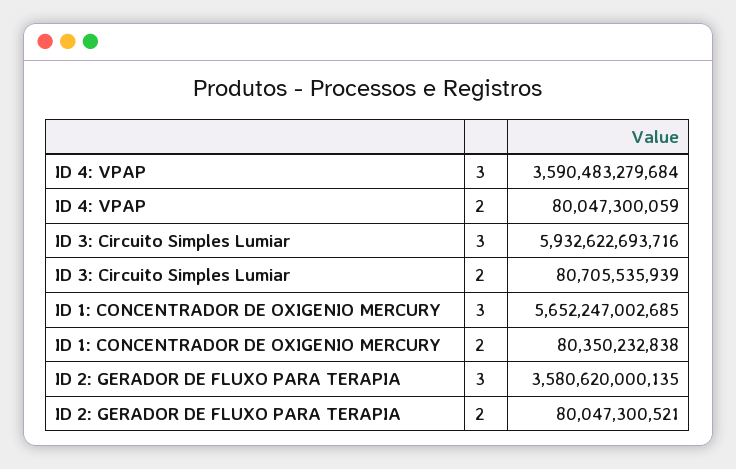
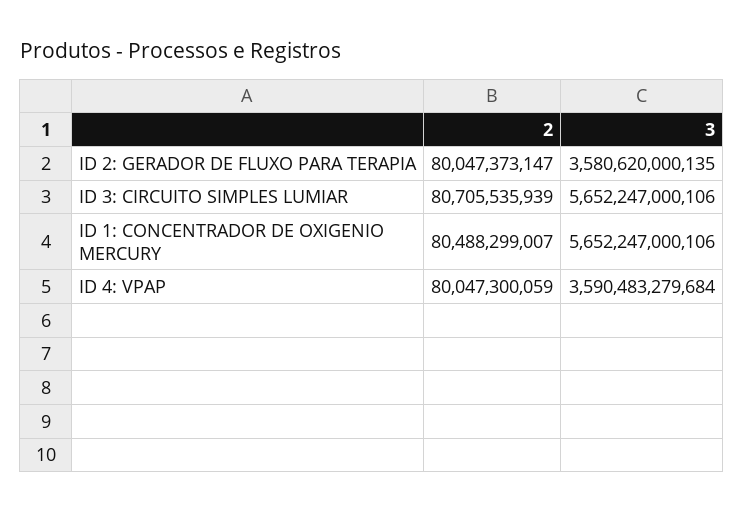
ID 3: Circuito Simples Lumiar, 3: 5932622693716 -> 5652247000106
ID 1: CONCENTRADOR DE OXIGENIO MERCURY, 3: 5652247002685 -> 5652247000106
ID 1: CONCENTRADOR DE OXIGENIO MERCURY, 2: 80350232838 -> 80488299007
ID 2: GERADOR DE FLUXO PARA TERAPIA, 2: 80047300521 -> 80047373147

